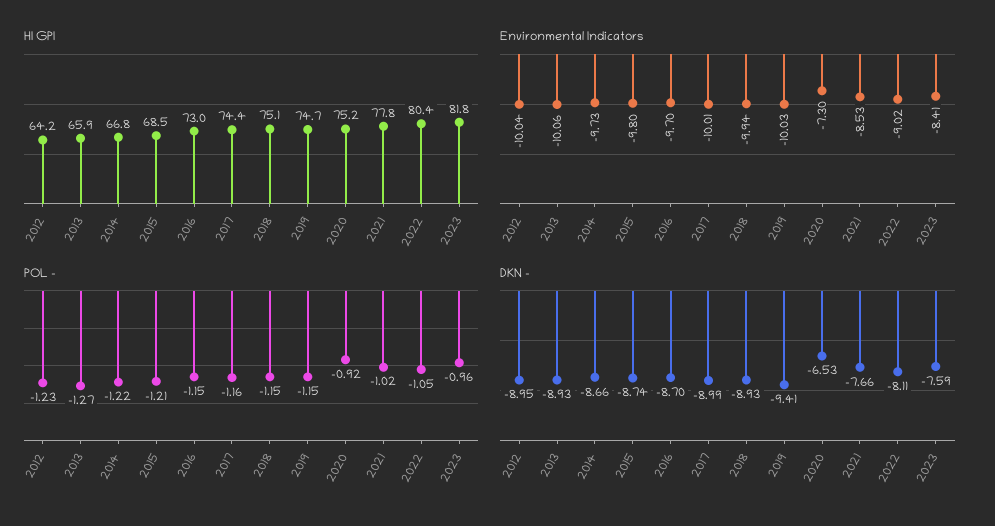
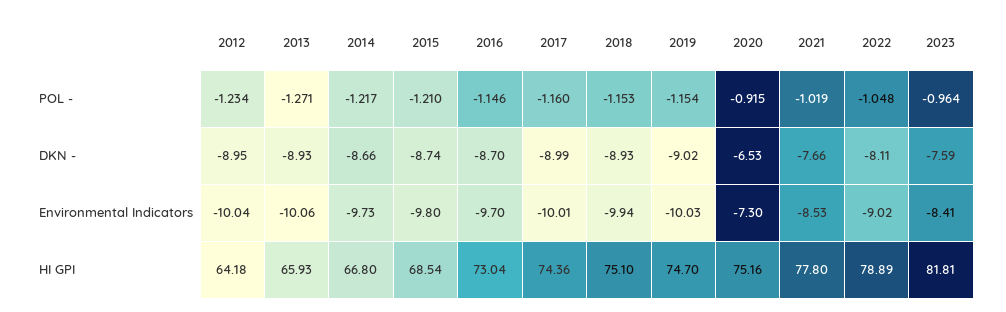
HI GPI, 2022: 80.4 -> 78.89
DKN -, 2019: -9.41 -> -9.02

